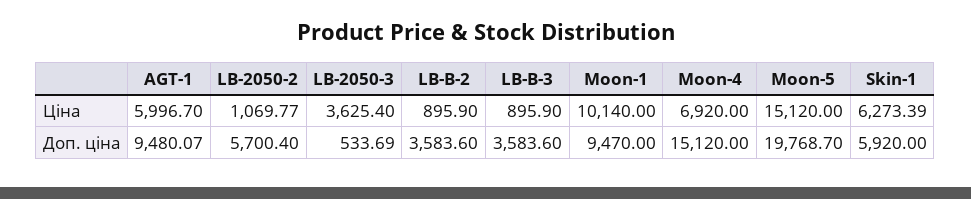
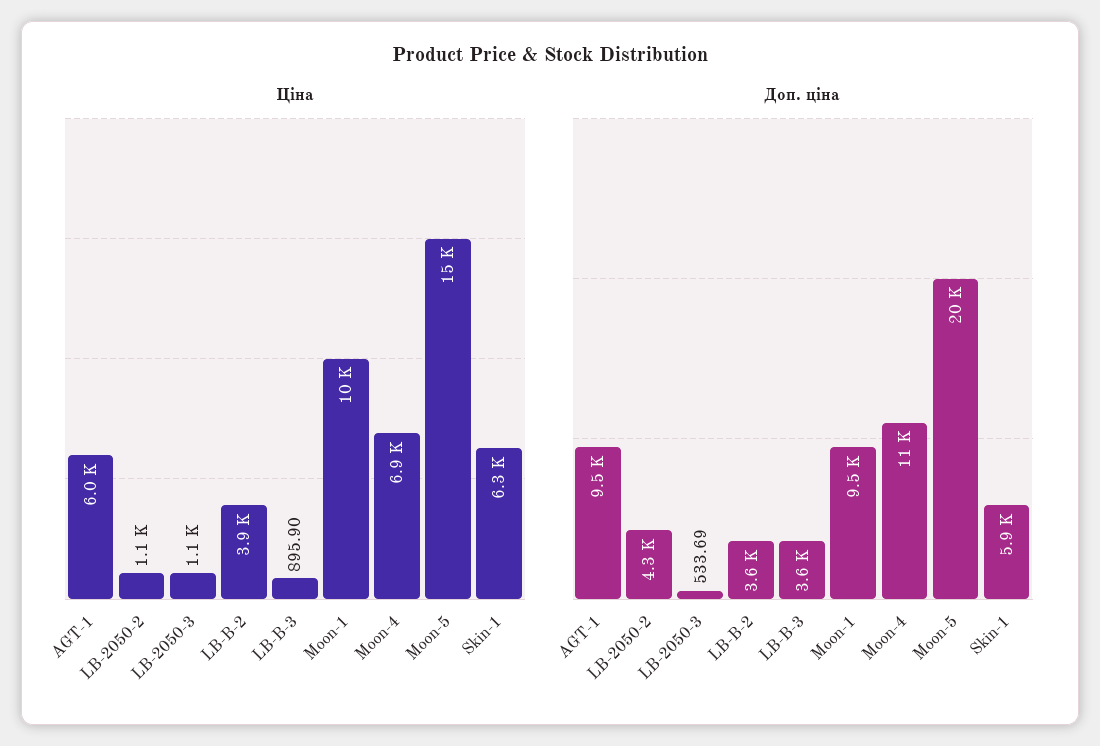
Ціна, LB-2050-3: 3625.4 -> 1100
Ціна, LB-В-2: 895.9 -> 3900
Доп. ціна, LB-2050-2: 5700.4 -> 4300
Доп. ціна, Moon-4: 15120 -> 11000

